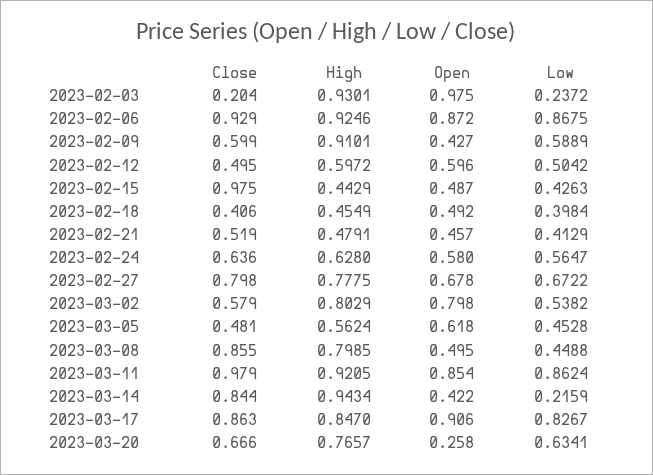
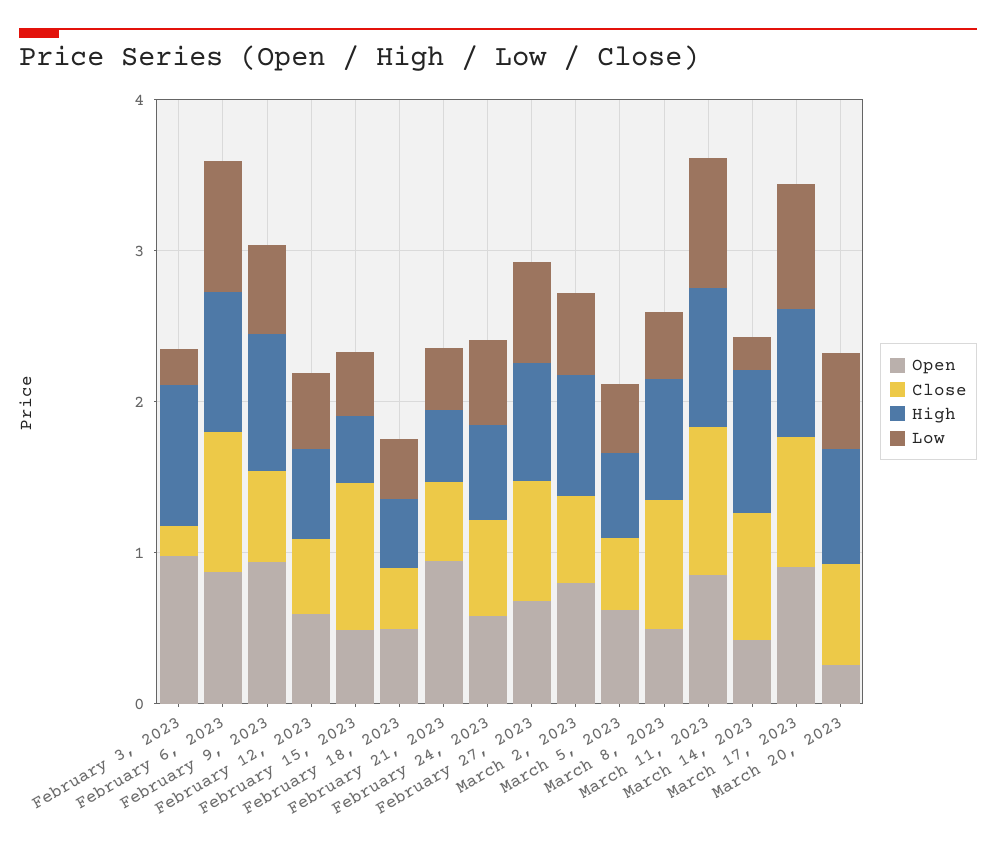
Open, 2023-02-09: 0.427 -> 1
Open, 2023-02-21: 0.457 -> 1

